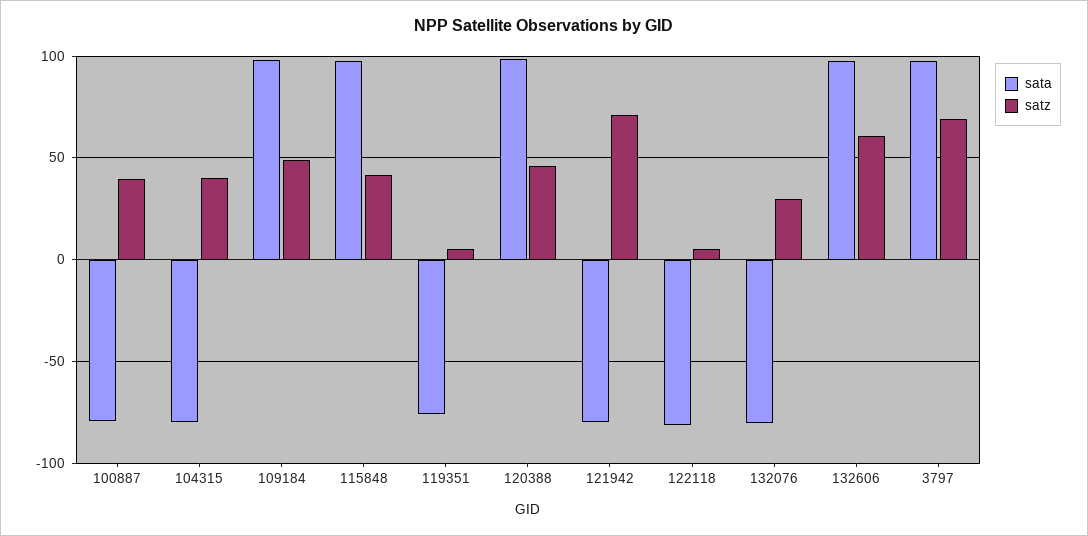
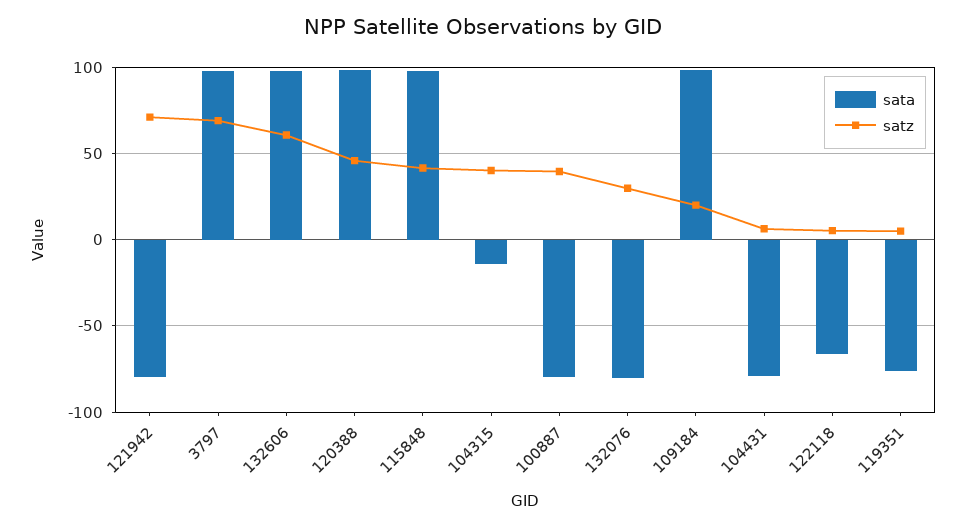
sata, 104315: -80 -> -15
satz, 109184: 50 -> 20
sata, 122118: -80 -> -65
sata, 104431: none -> -80
satz, 104431: none -> 5

